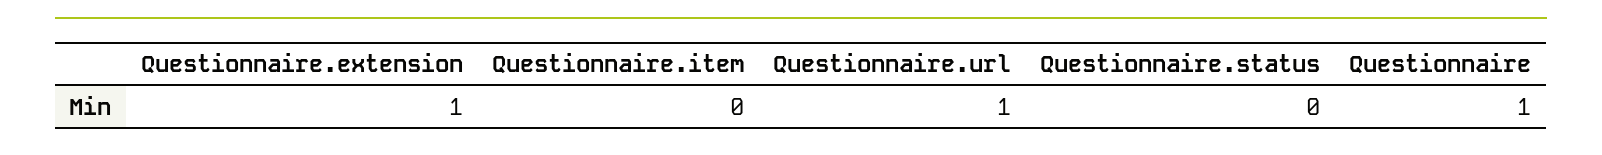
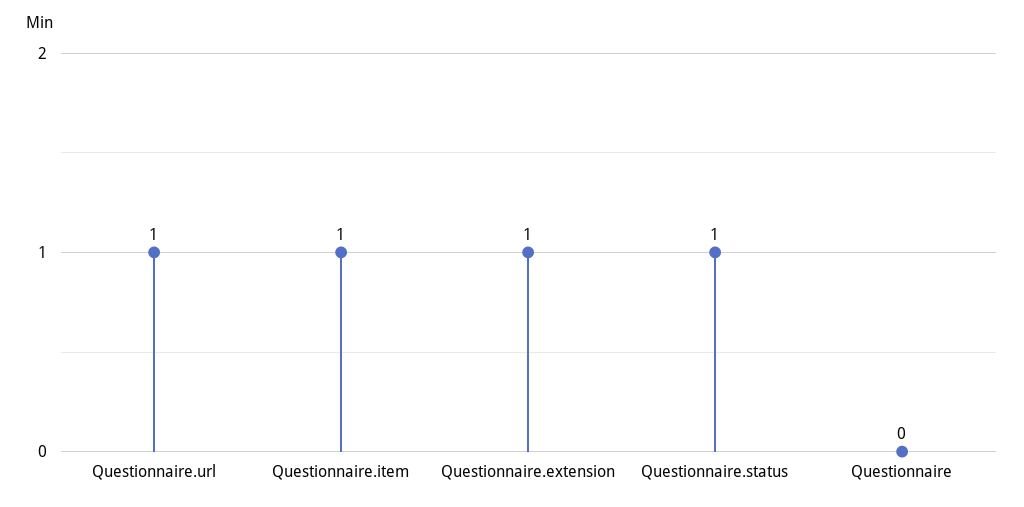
Questionnaire.item: 0 -> 1
Questionnaire.status: 0 -> 1
Questionnaire: 1 -> 0

